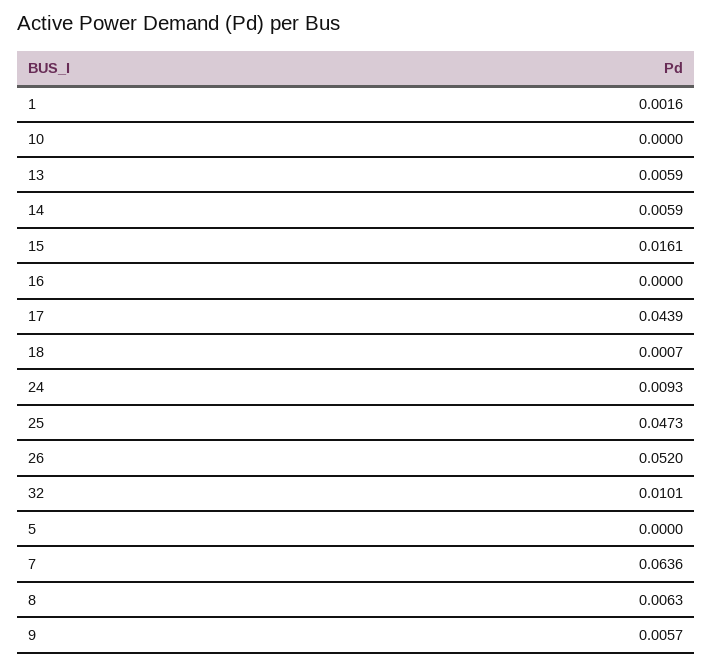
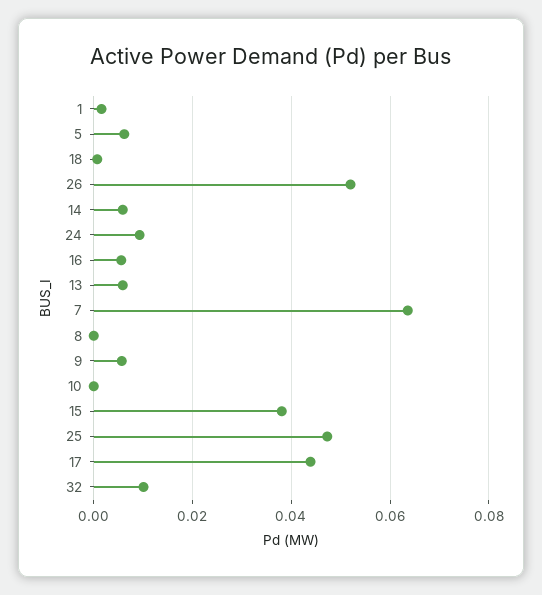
15: 0.0161 -> 0.038
16: 0 -> 0.006
5: 0 -> 0.006
8: 0.0063 -> 0

